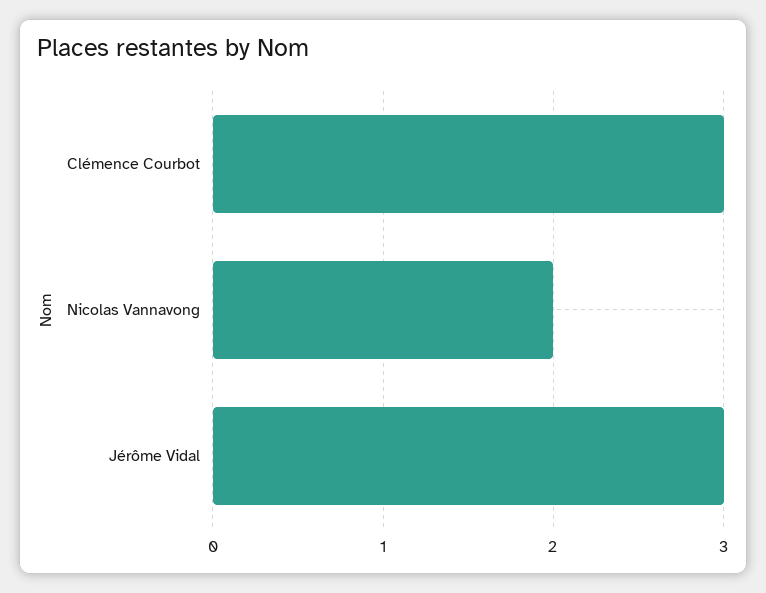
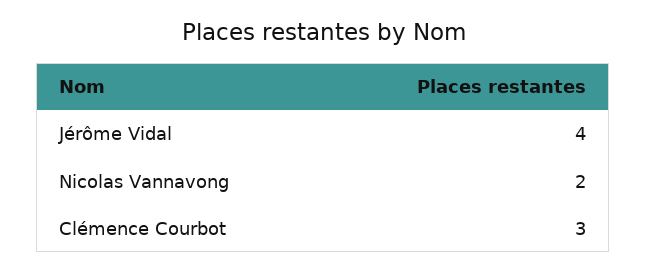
Jérôme Vidal: 3 -> 4

